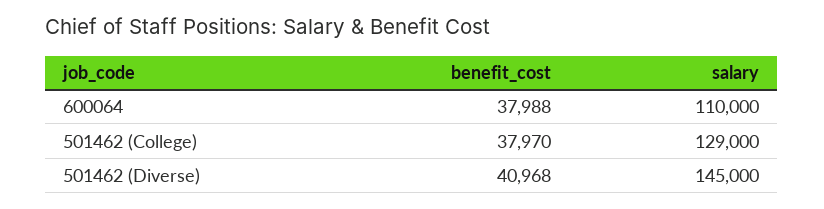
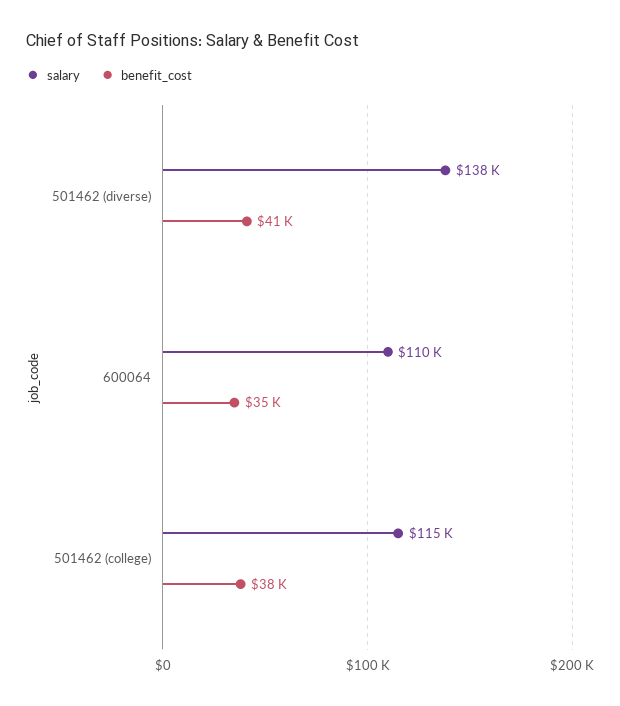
benefit_cost, 600064: 37988 -> 35000
salary, 501462 (College): 129000 -> 115000
salary, 501462 (Diverse): 145000 -> 138000

